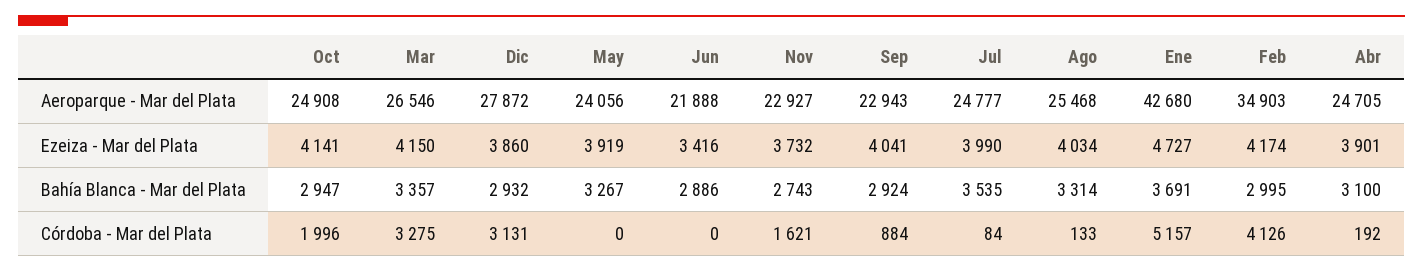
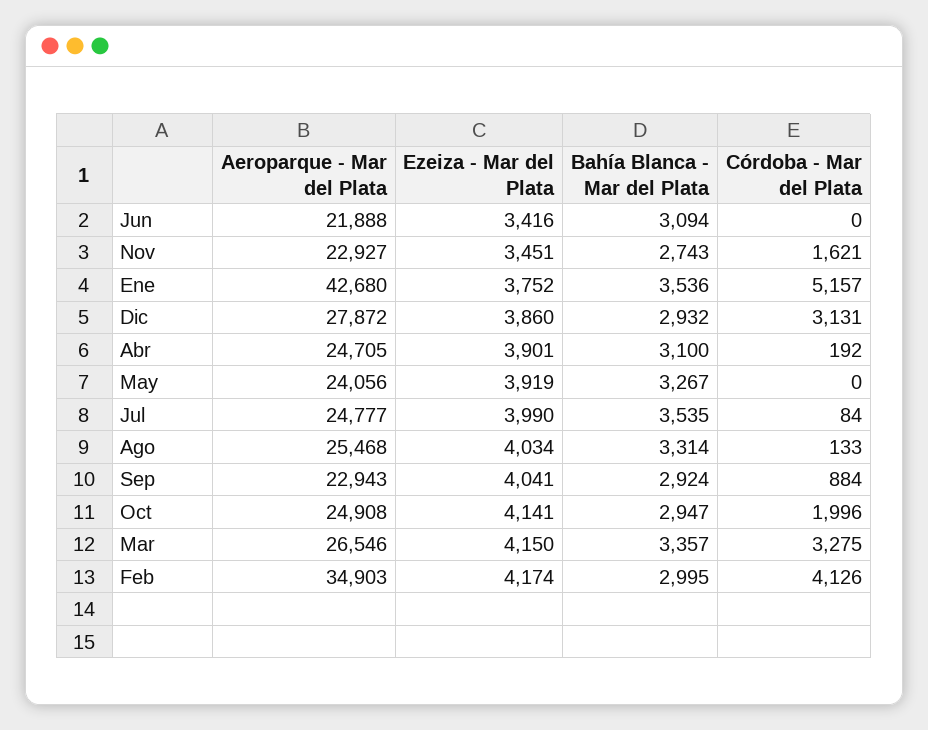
Nov, Ezeiza - Mar del Plata: 3732 -> 3451
Ene, Ezeiza - Mar del Plata: 4727 -> 3752
Jun, Bahía Blanca - Mar del Plata: 2886 -> 3094
Ene, Bahía Blanca - Mar del Plata: 3691 -> 3536

